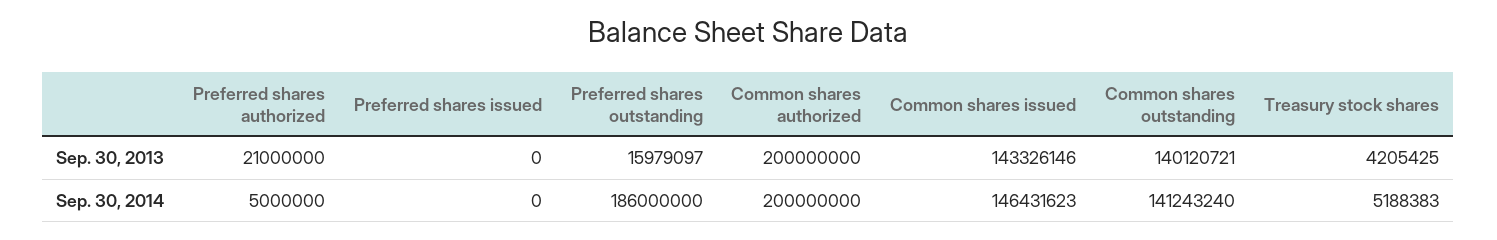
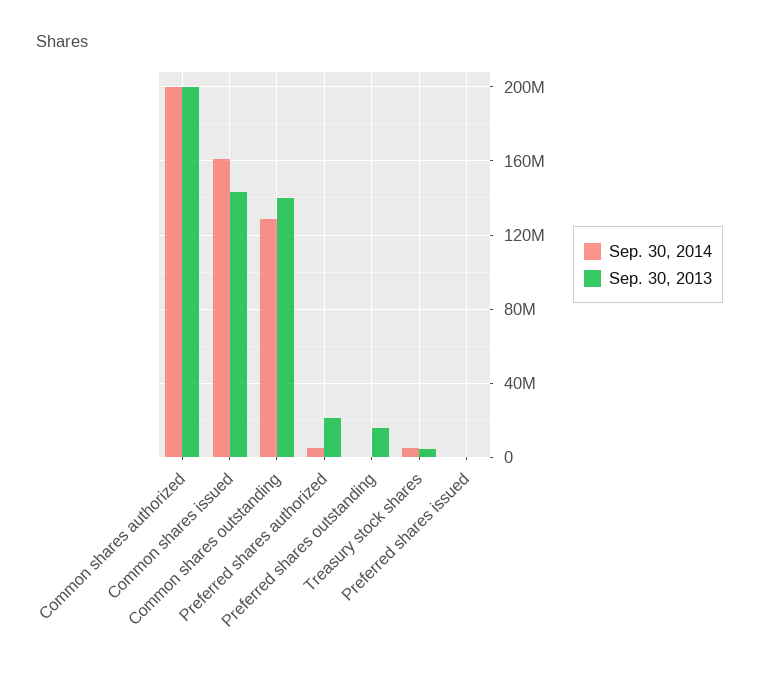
Sep. 30, 2014, Preferred shares outstanding: 186000000 -> 0
Sep. 30, 2014, Common shares issued: 146431623 -> 160000000
Sep. 30, 2014, Common shares outstanding: 141243240 -> 130000000

